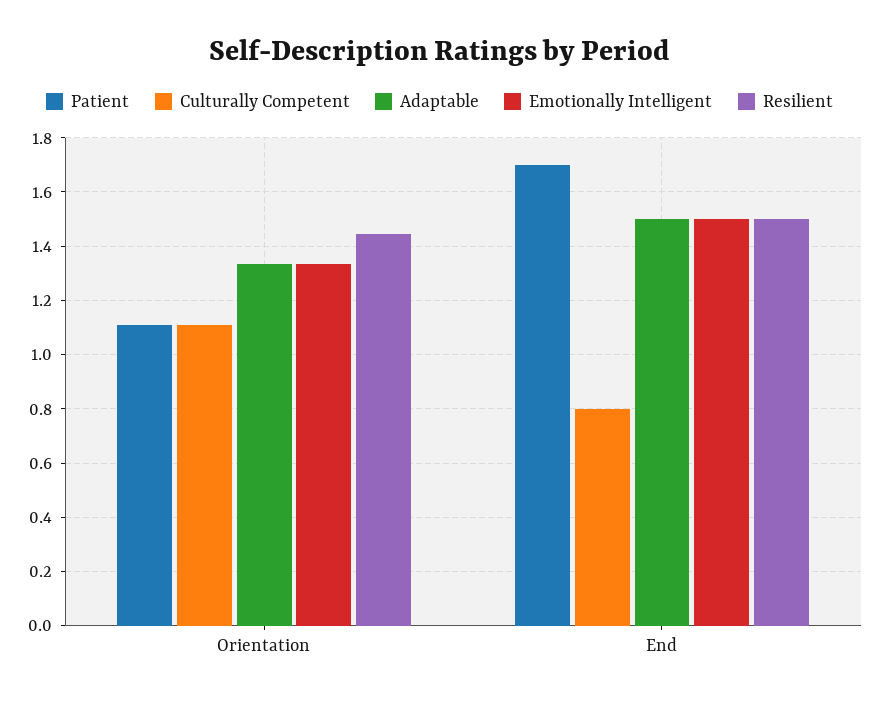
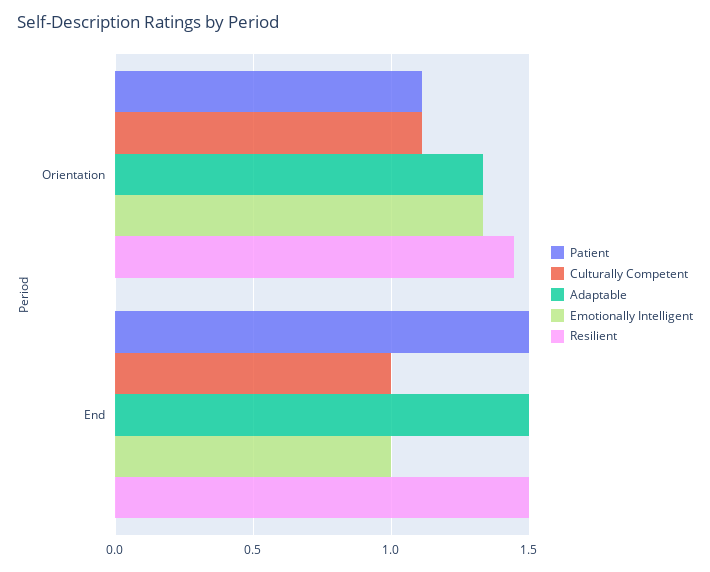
Patient, End: 1.7 -> 1.5
Culturally Competent, End: 0.8 -> 1
Emotionally Intelligent, End: 1.5 -> 1

